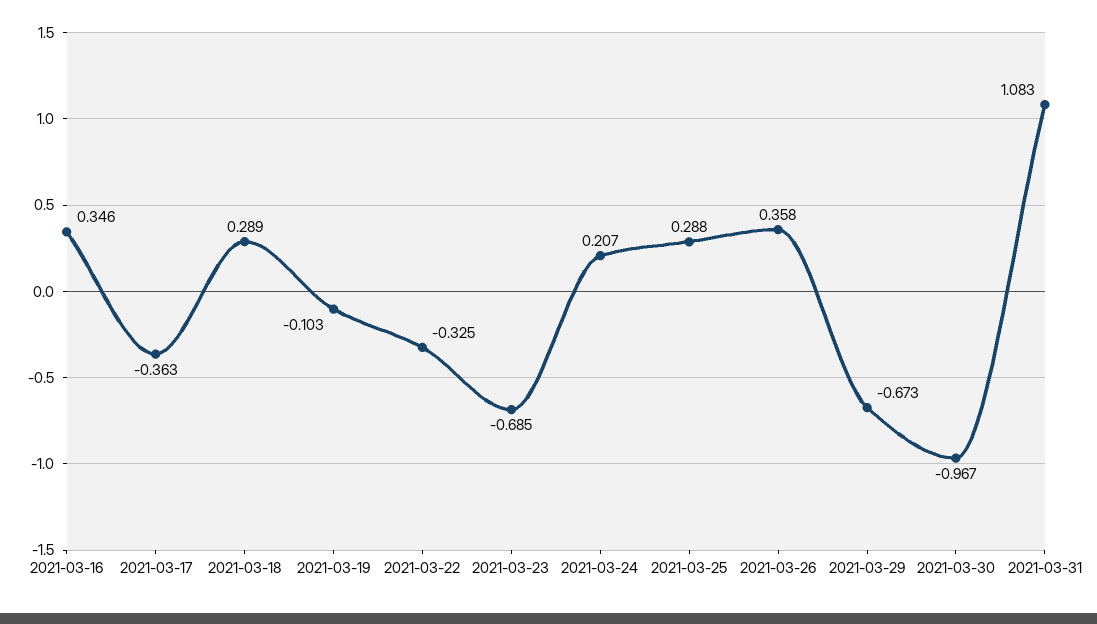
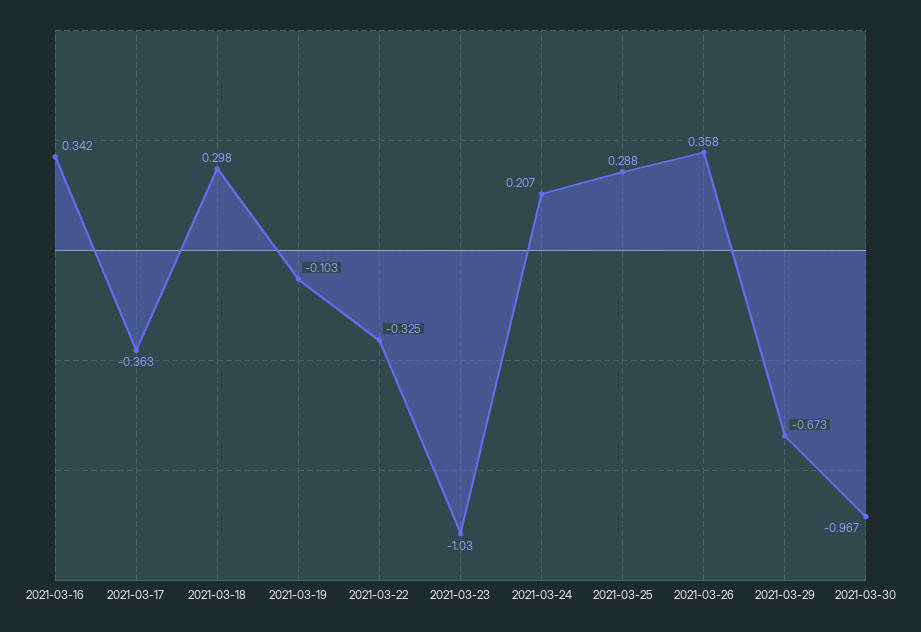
2021-03-16: 0.346 -> 0.342
2021-03-18: 0.289 -> 0.298
2021-03-23: -0.685 -> -1.03
2021-03-31: 1.083 -> none

